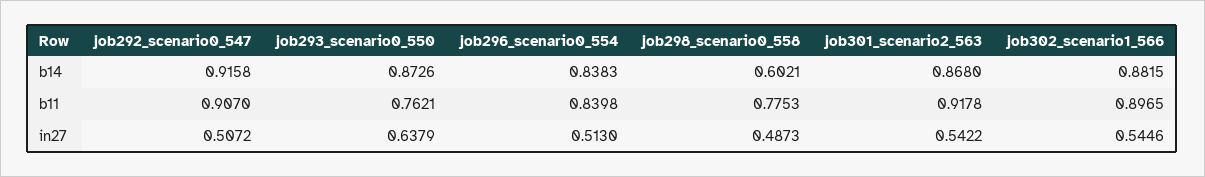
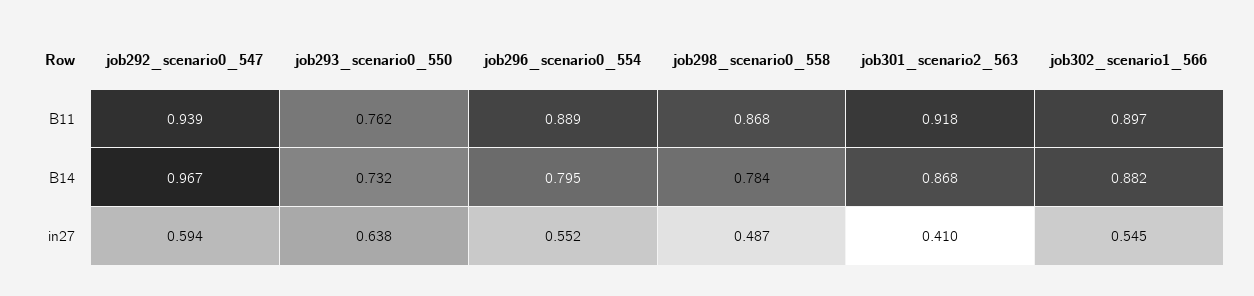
job292_scenario0_547, b14: 0.9158 -> 0.967
job293_scenario0_550, b14: 0.8726 -> 0.732
job296_scenario0_554, b14: 0.8383 -> 0.795
job298_scenario0_558, b14: 0.6021 -> 0.784
job292_scenario0_547, b11: 0.907 -> 0.939
job296_scenario0_554, b11: 0.8398 -> 0.889
job298_scenario0_558, b11: 0.7753 -> 0.868
job292_scenario0_547, in27: 0.5072 -> 0.594
job296_scenario0_554, in27: 0.513 -> 0.552
job301_scenario2_563, in27: 0.5422 -> 0.41

